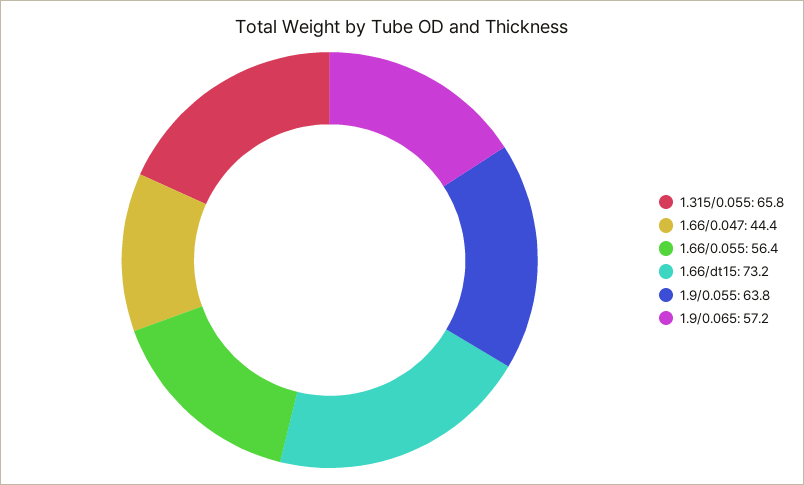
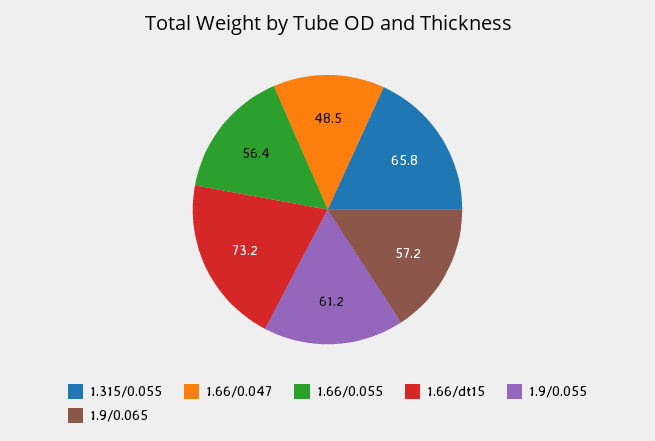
1.66/0.047: 44.4 -> 48.5
1.9/0.055: 63.8 -> 61.2

